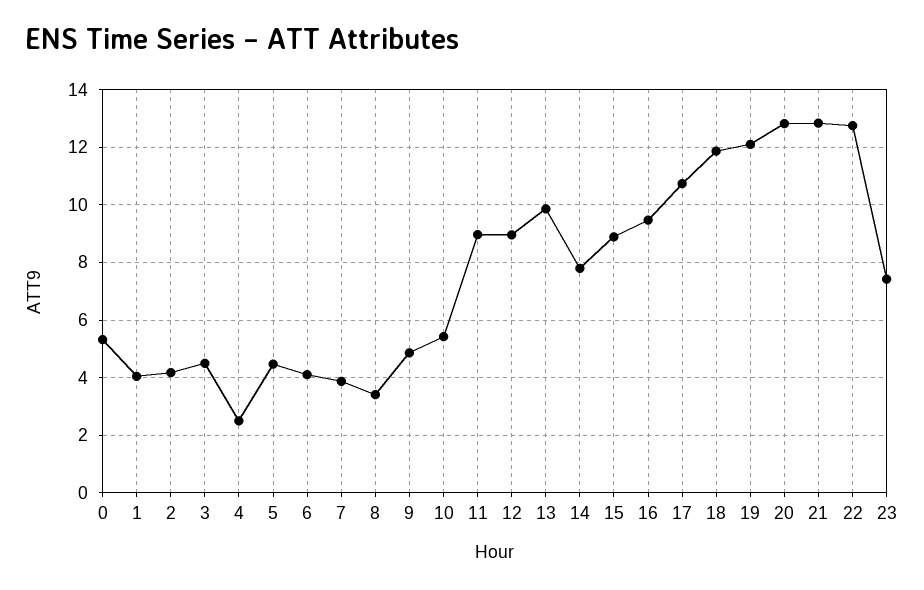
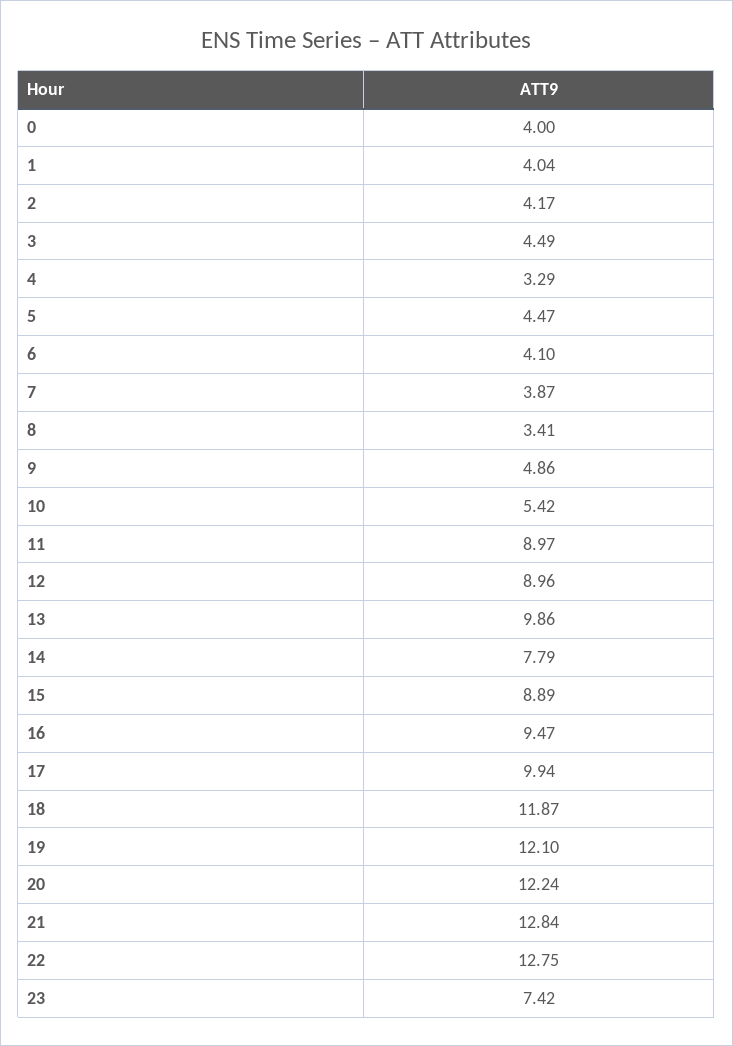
0: 5.25 -> 4
4: 2.5 -> 3.29
17: 10.75 -> 9.94
20: 12.75 -> 12.24

